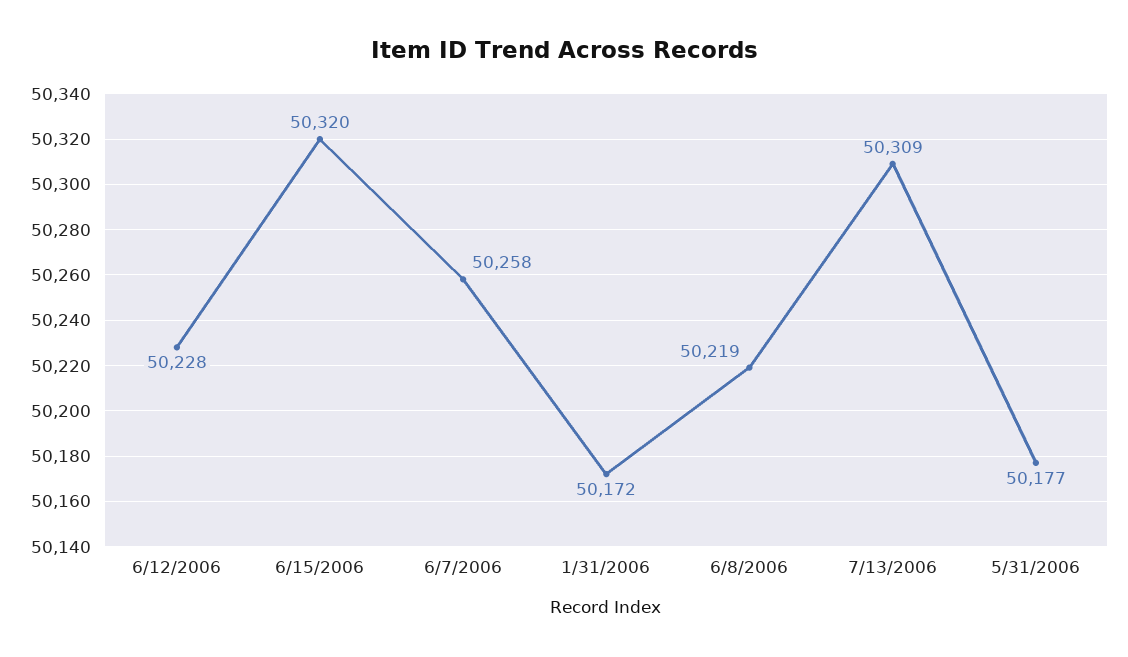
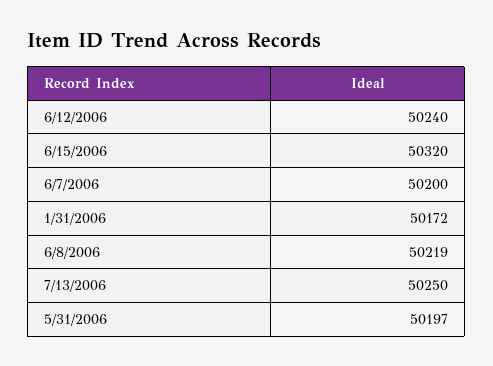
6/12/2006: 50228 -> 50240
6/7/2006: 50258 -> 50200
7/13/2006: 50309 -> 50250
5/31/2006: 50177 -> 50197

